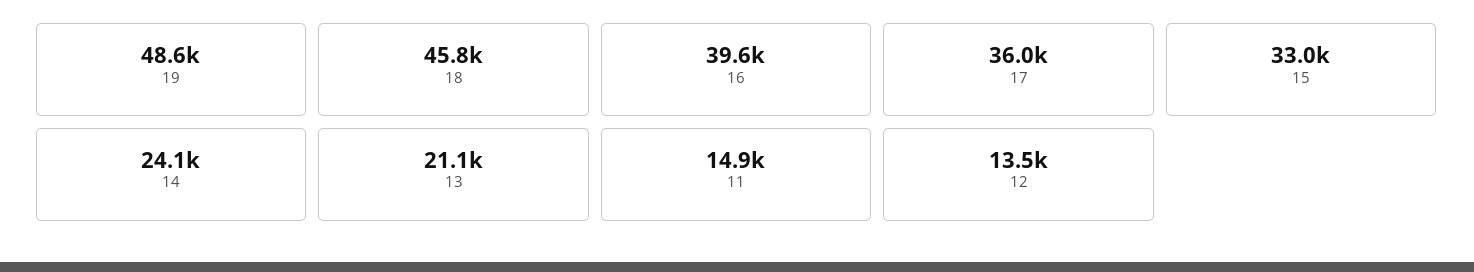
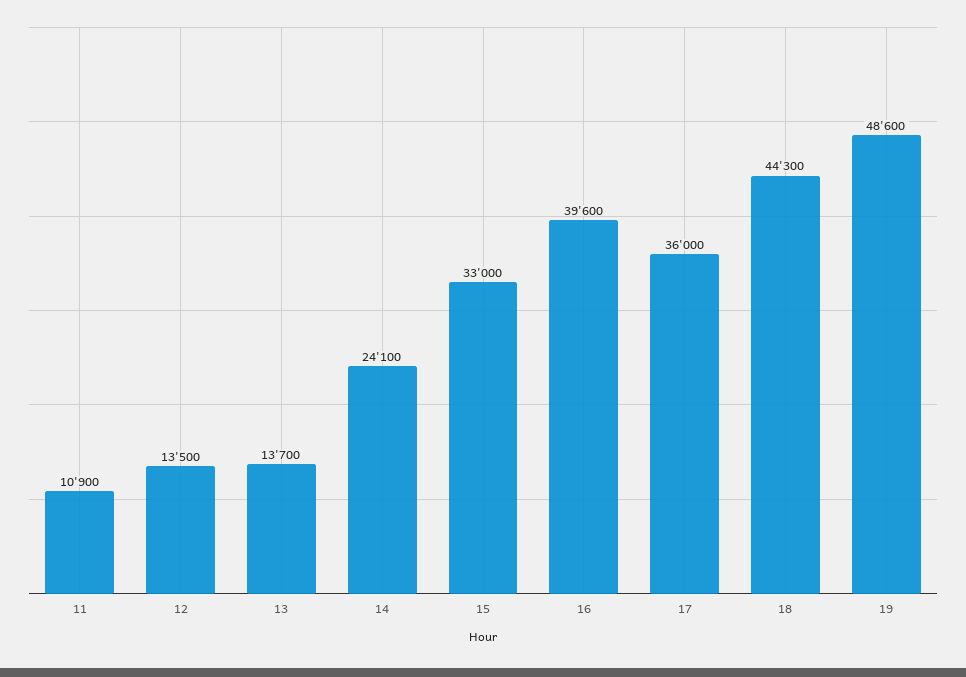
18: 45800 -> 44300
13: 21100 -> 13700
11: 14900 -> 10900

